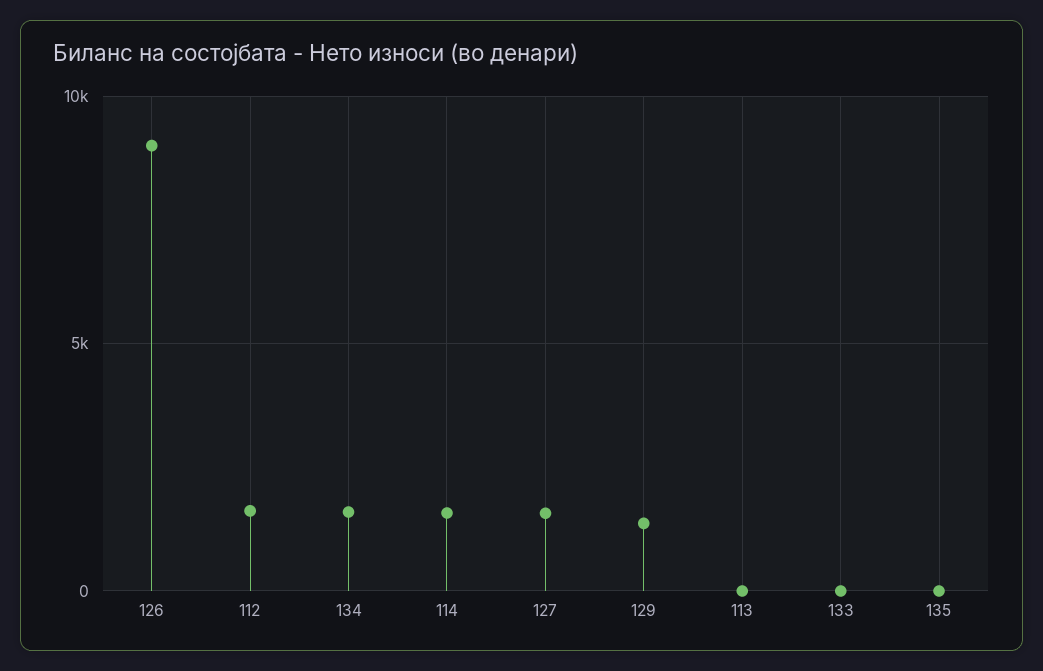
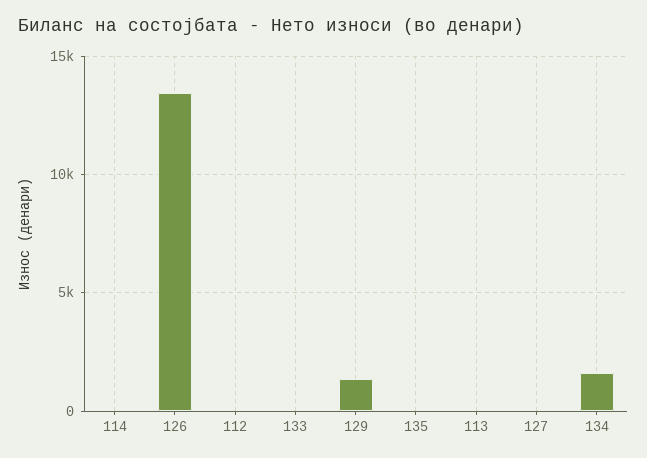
126: 9000 -> 13500
112: 1500 -> 0
114: 1500 -> 0
127: 1500 -> 0

